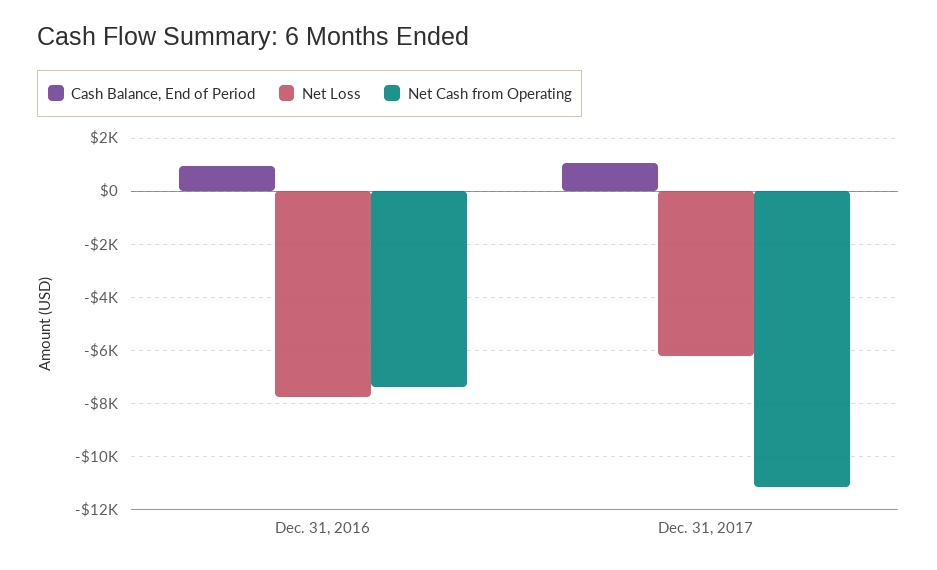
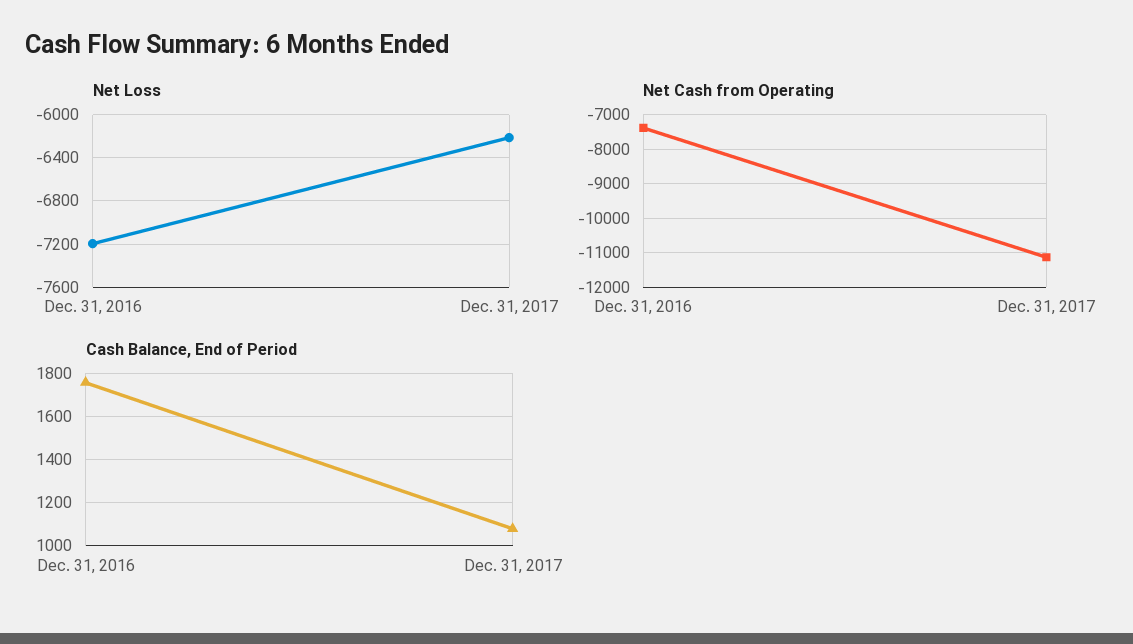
Cash Balance, End of Period, Dec. 31, 2016: 1000 -> 1750
Net Loss, Dec. 31, 2016: -7750 -> -7200

